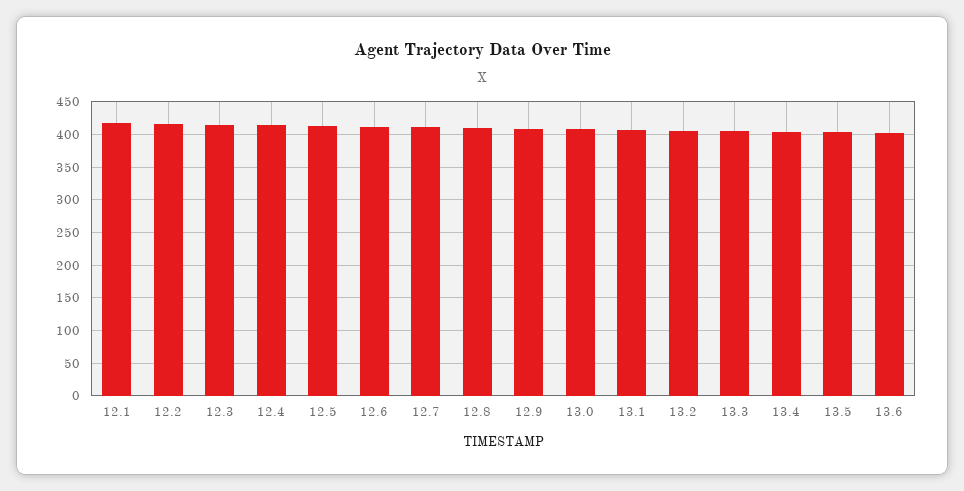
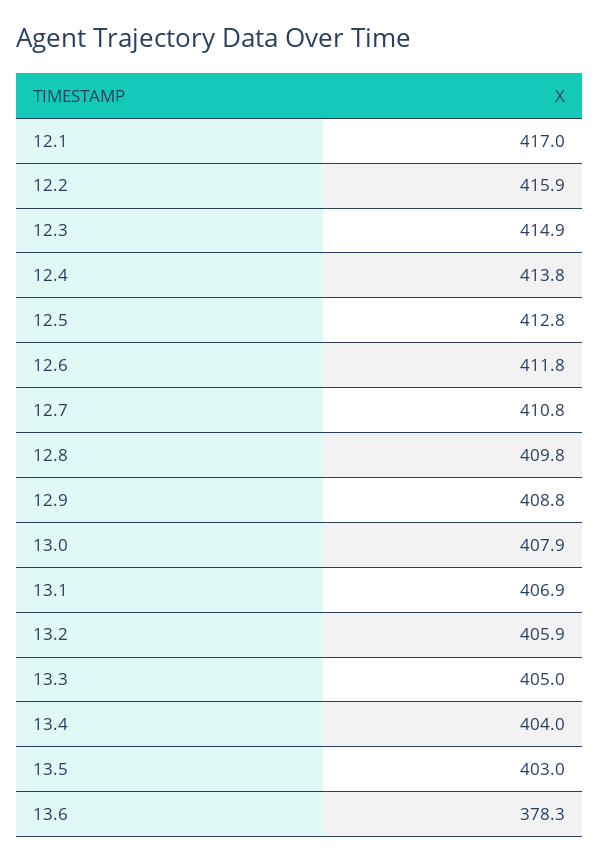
13.6: 400 -> 378.3

